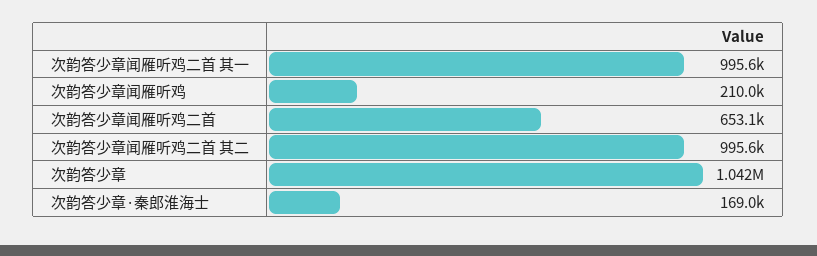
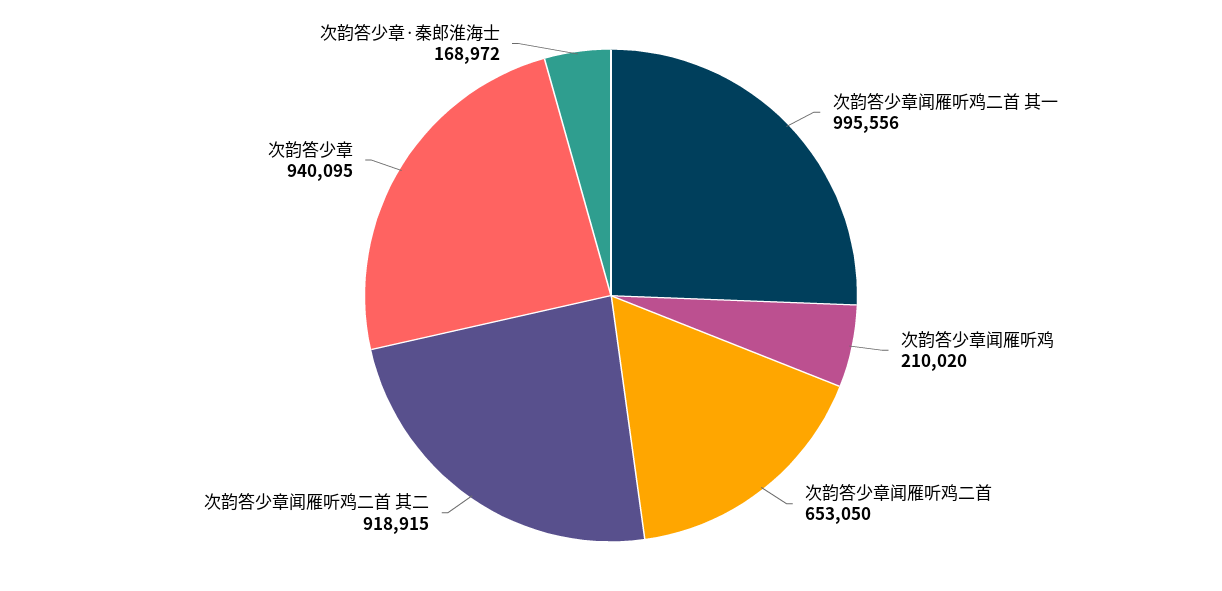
次韵答少章闻雁听鸡二首 其二: 995600 -> 918915
次韵答少章: 1042000 -> 940095

